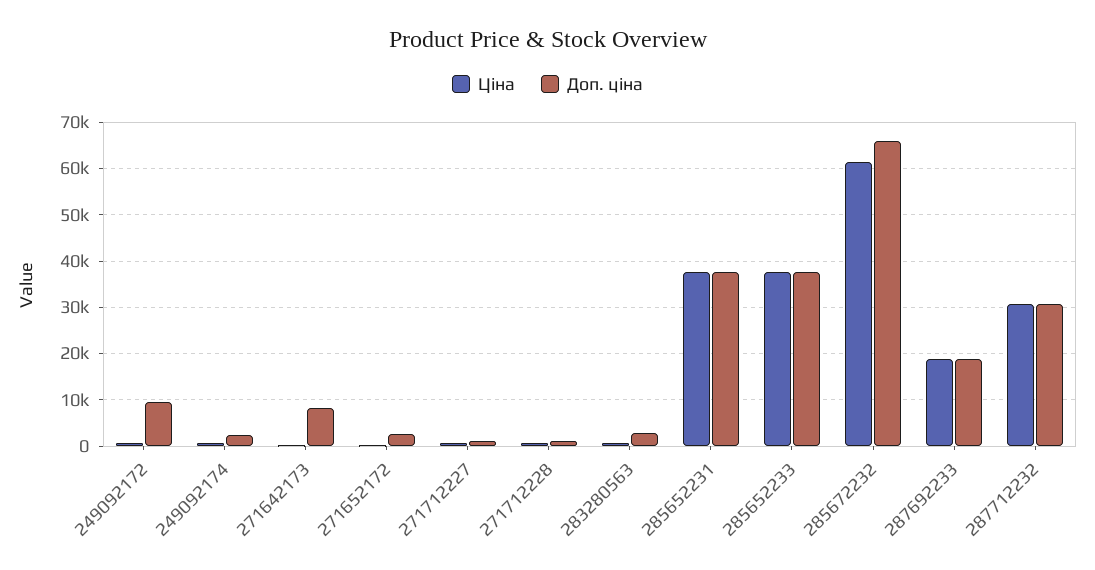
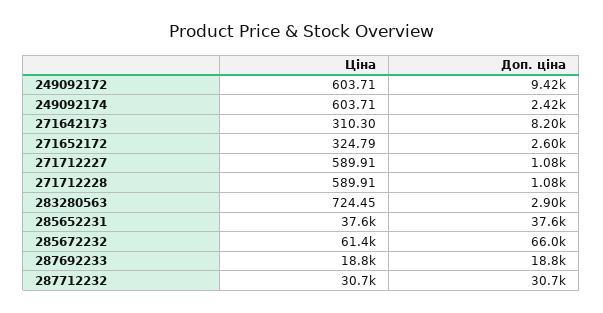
Ціна, 285652233: 38000 -> none
Доп. ціна, 285652233: 38000 -> none

